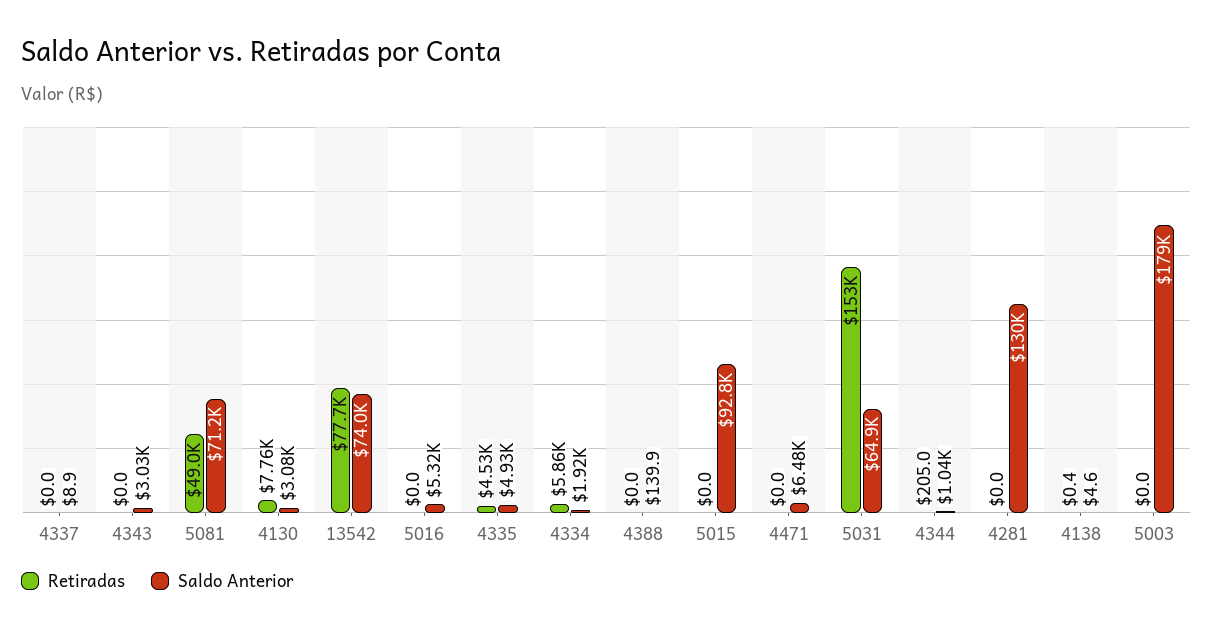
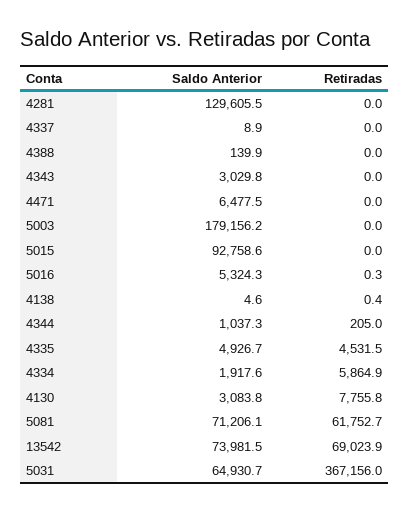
Retiradas, 5081: 49000 -> 61752.7
Retiradas, 13542: 77700 -> 69023.9
Retiradas, 5016: 0 -> 0.3
Retiradas, 5031: 153000 -> 367156

